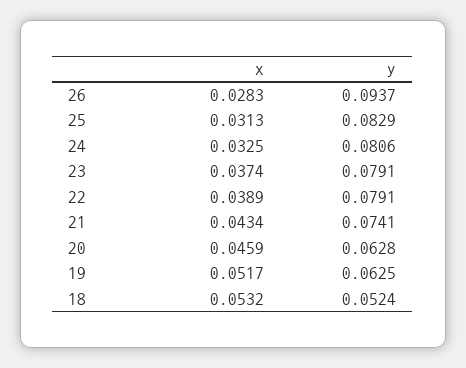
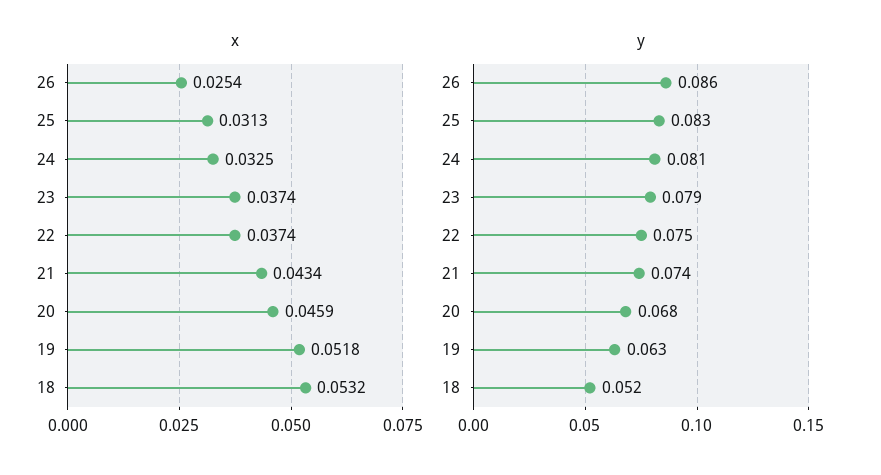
x, 26: 0.0283 -> 0.0254
y, 26: 0.0937 -> 0.086
x, 22: 0.0389 -> 0.0374
y, 22: 0.0791 -> 0.075
y, 20: 0.0628 -> 0.068
x, 19: 0.0517 -> 0.0518

